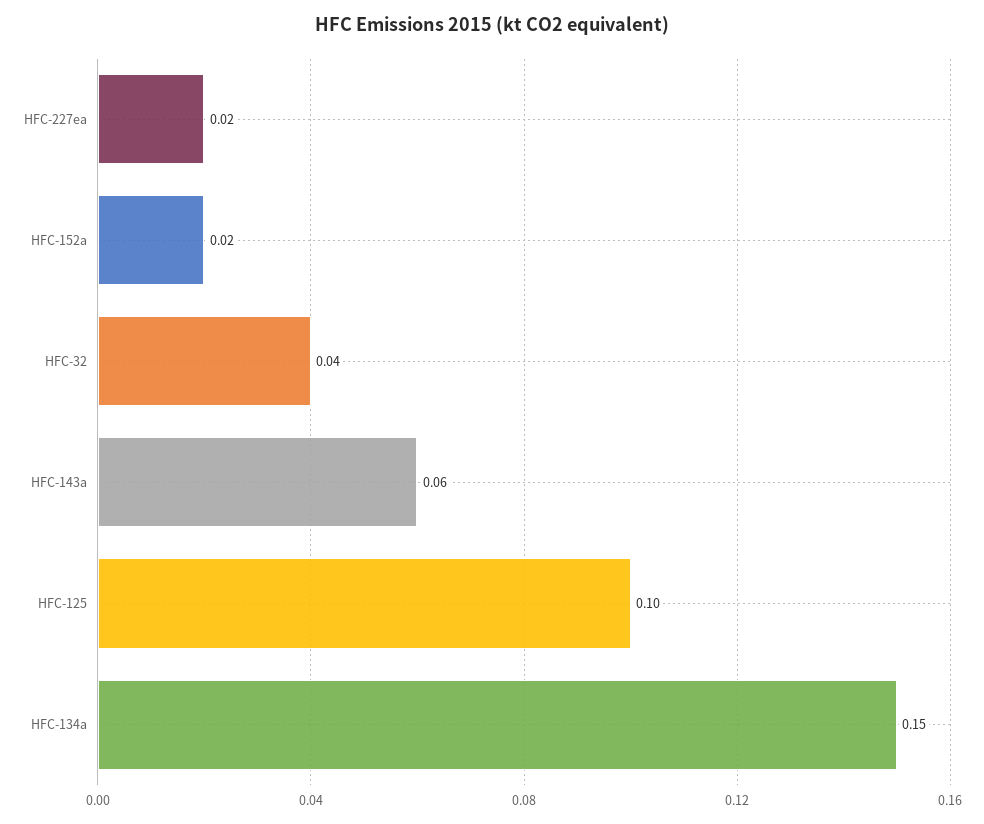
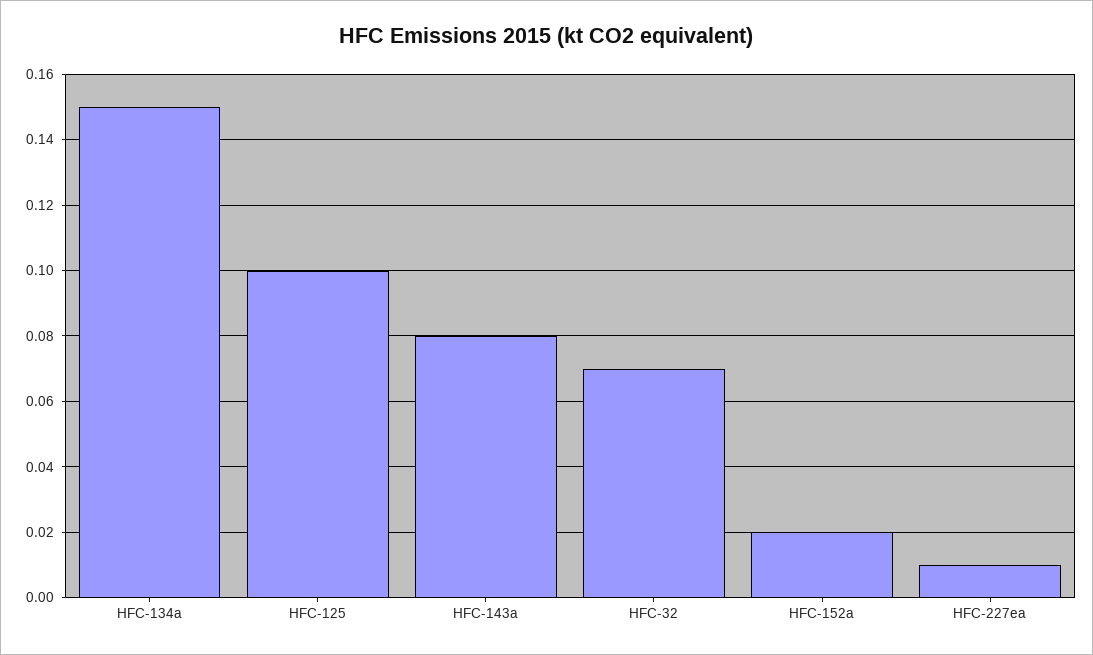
HFC-227ea: 0.02 -> 0.01
HFC-32: 0.04 -> 0.07
HFC-143a: 0.06 -> 0.08

